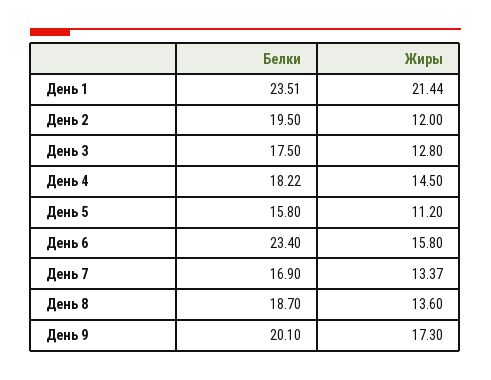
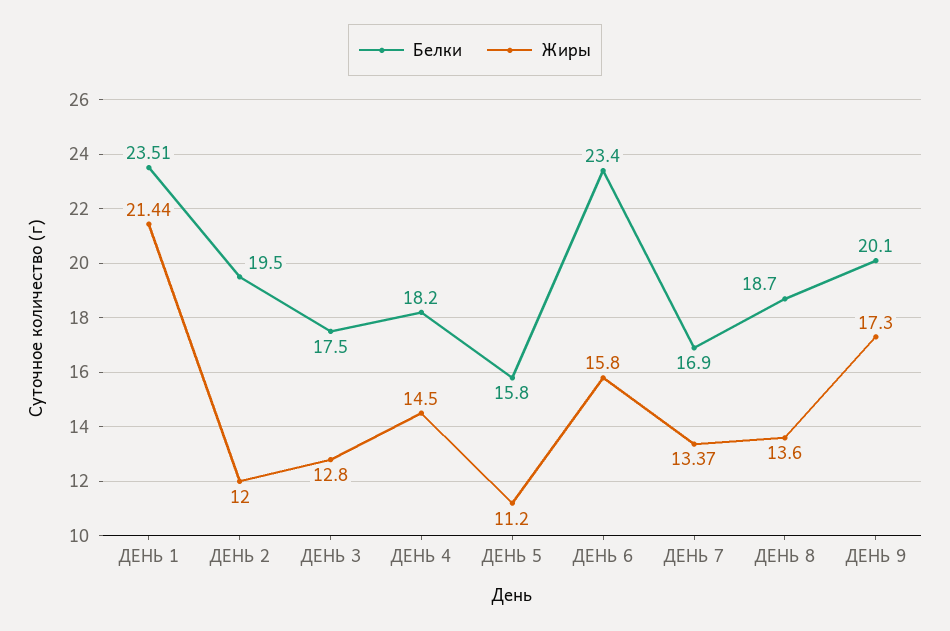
Белки, День 4: 18.22 -> 18.2

